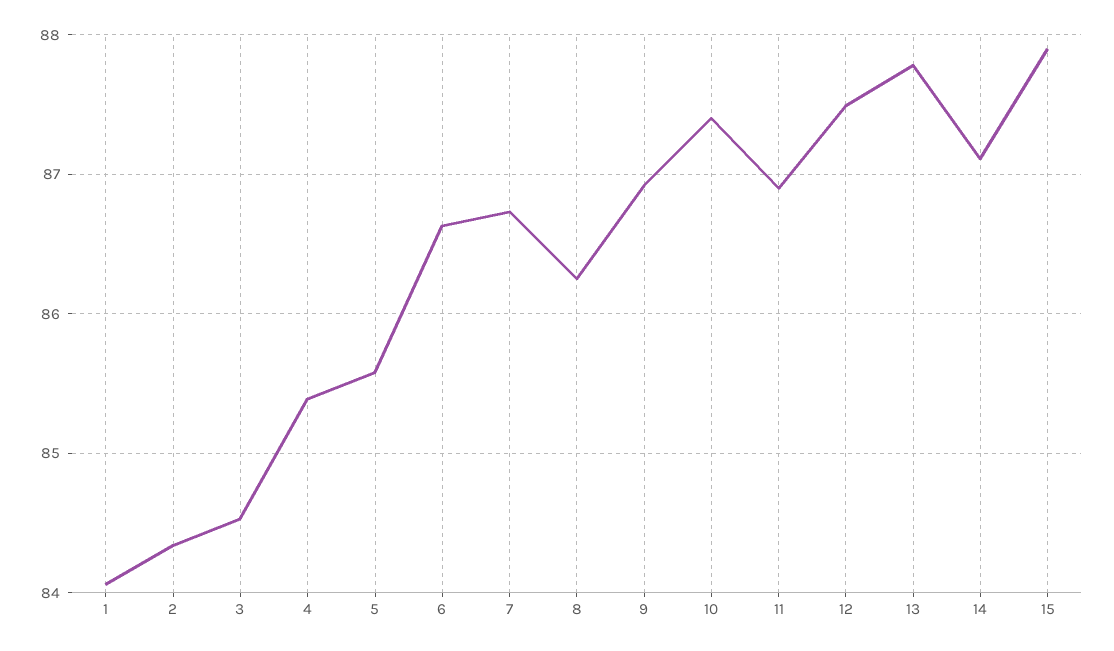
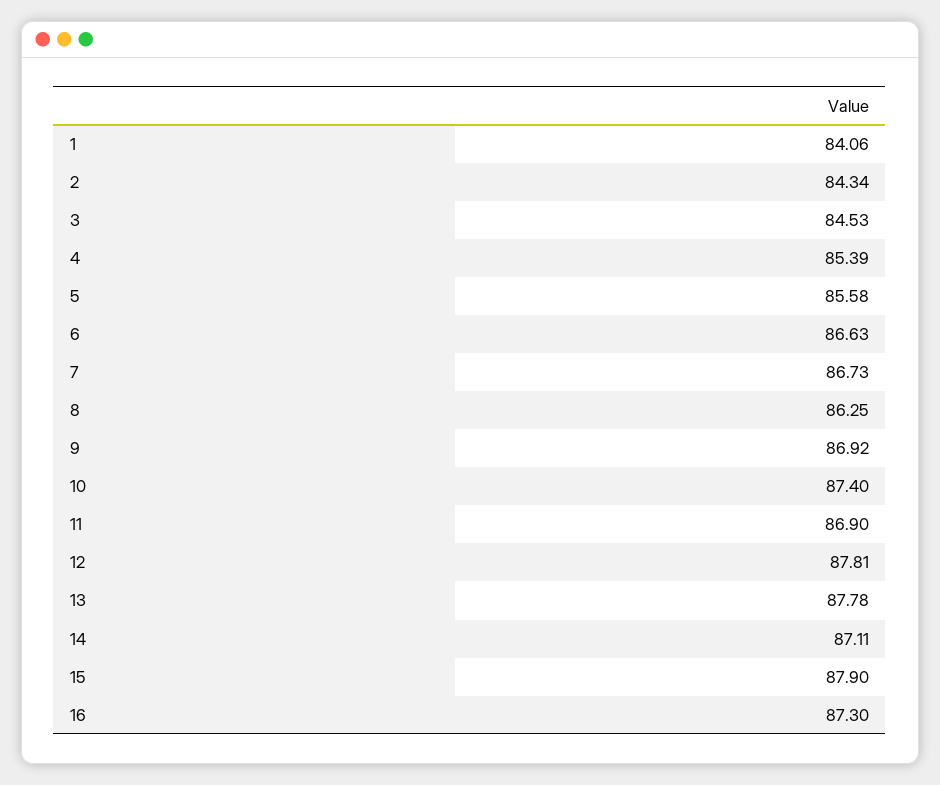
12: 87.5 -> 87.81
16: none -> 87.3

